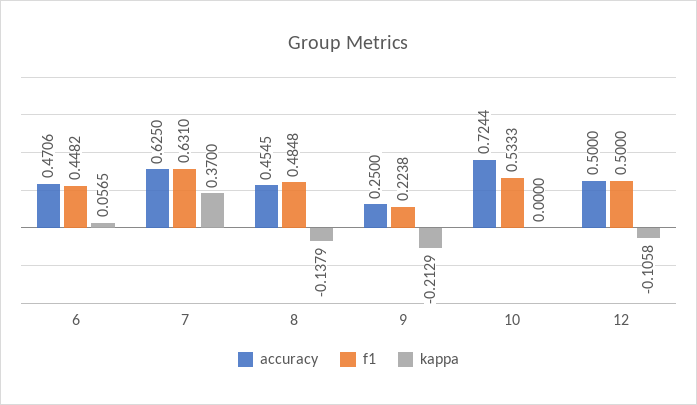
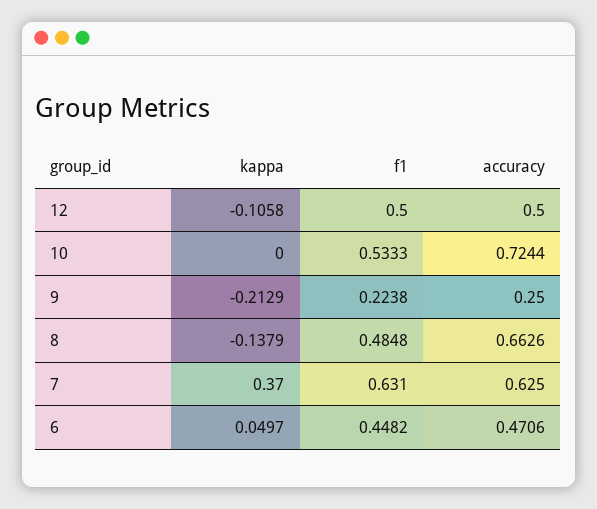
kappa, 6: 0.0565 -> 0.0497
accuracy, 8: 0.4545 -> 0.6626

